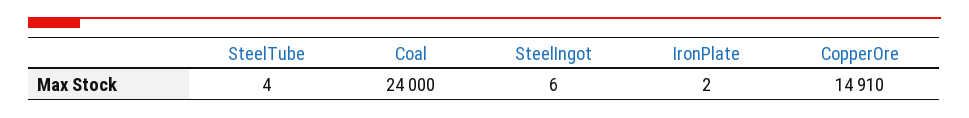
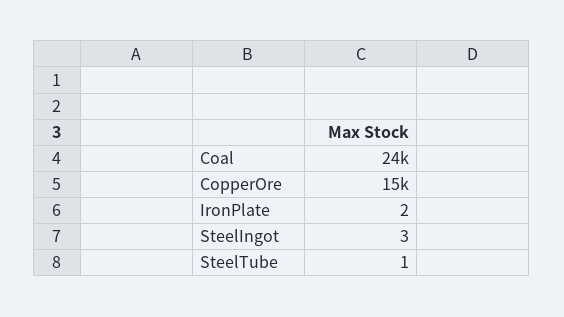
SteelTube: 4 -> 1
SteelIngot: 6 -> 3

